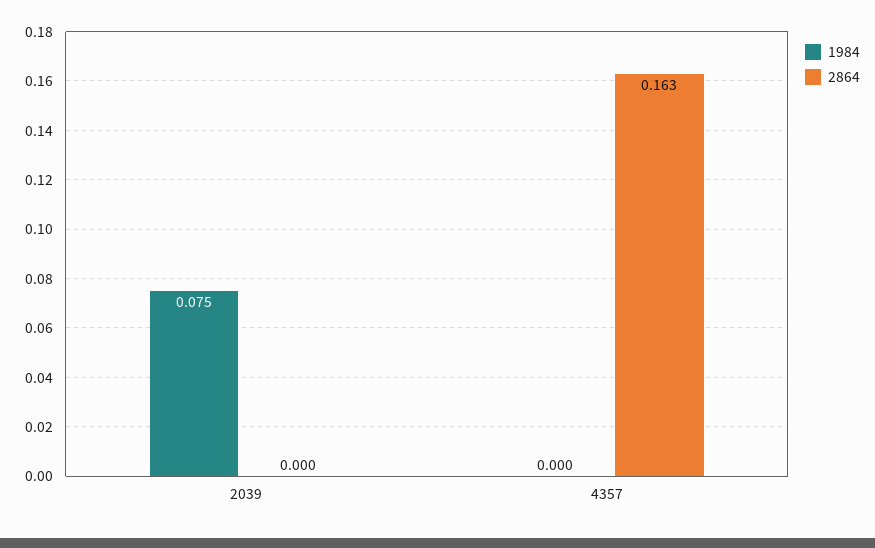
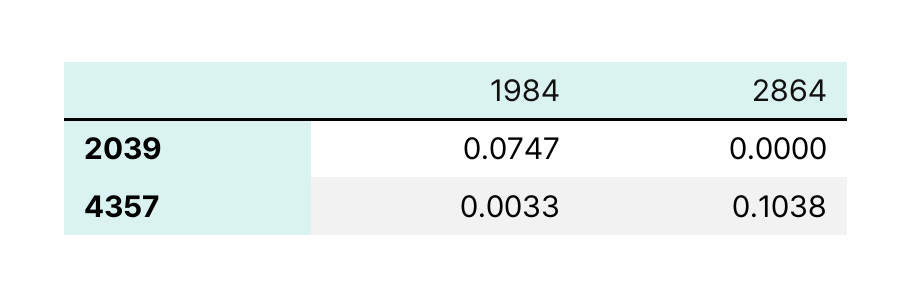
1984, 4357: 0 -> 0.0033
2864, 4357: 0.163 -> 0.1038

